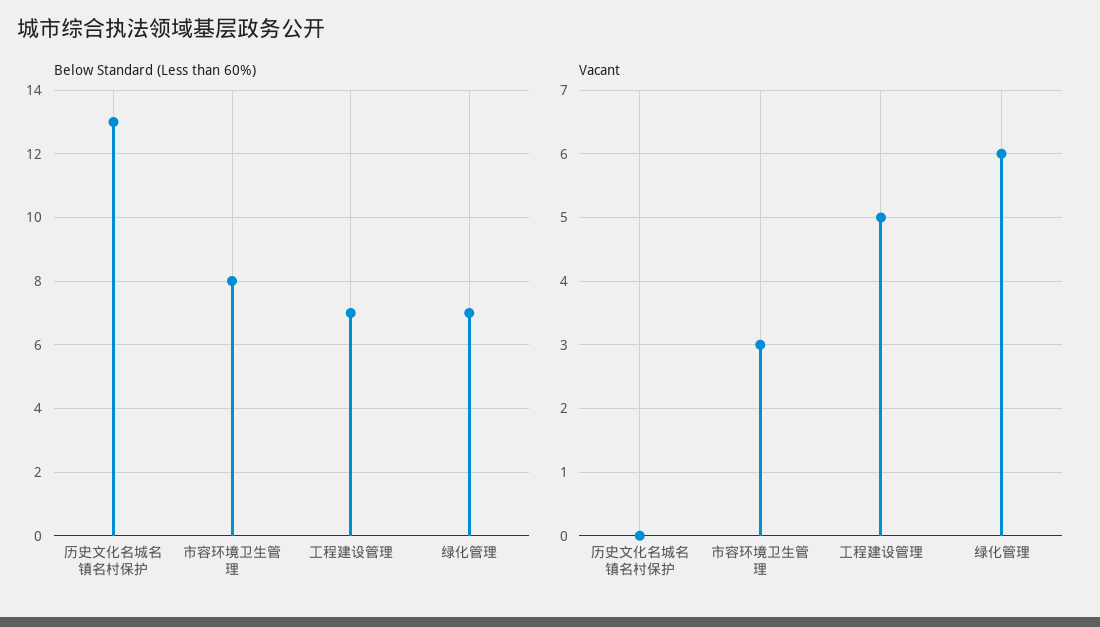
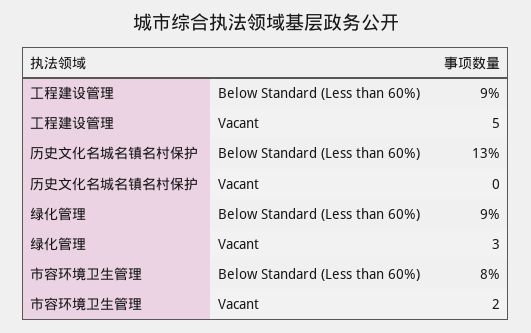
Below Standard (Less than 60%), 工程建设管理: 7 -> 9
Below Standard (Less than 60%), 绿化管理: 7 -> 9
Vacant, 市容环境卫生管理: 3 -> 2
Vacant, 绿化管理: 6 -> 3

